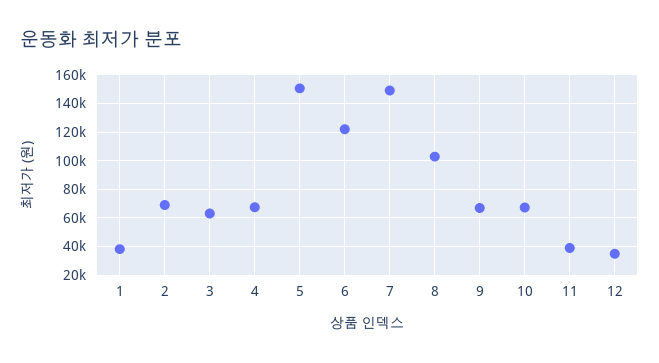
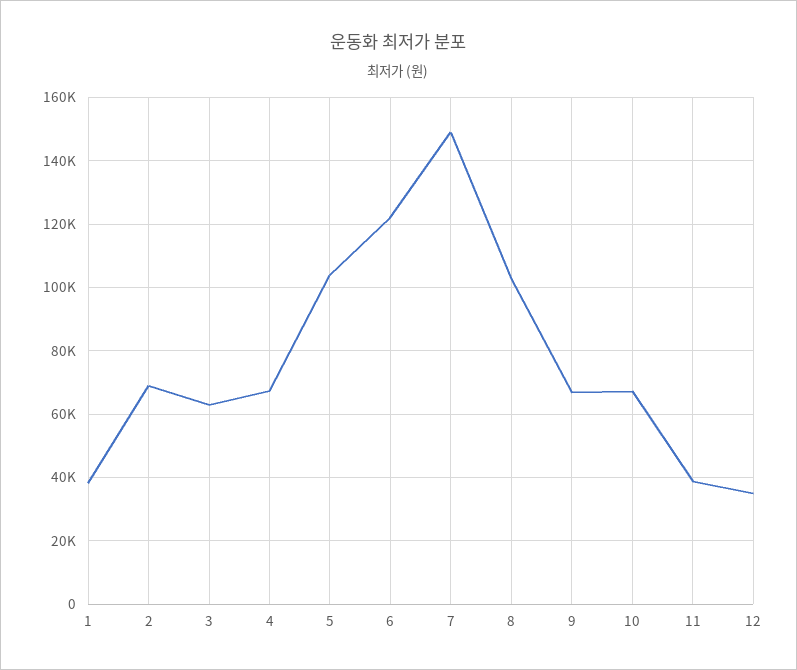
5: 150000 -> 104000

